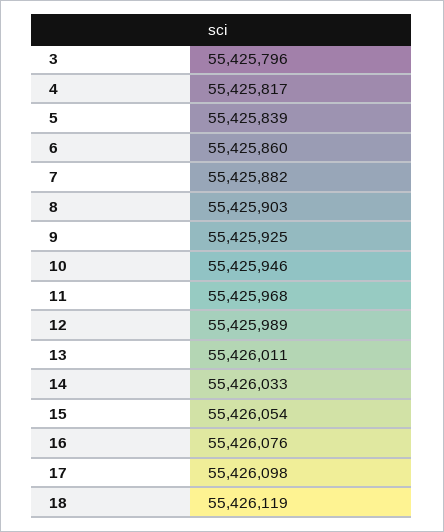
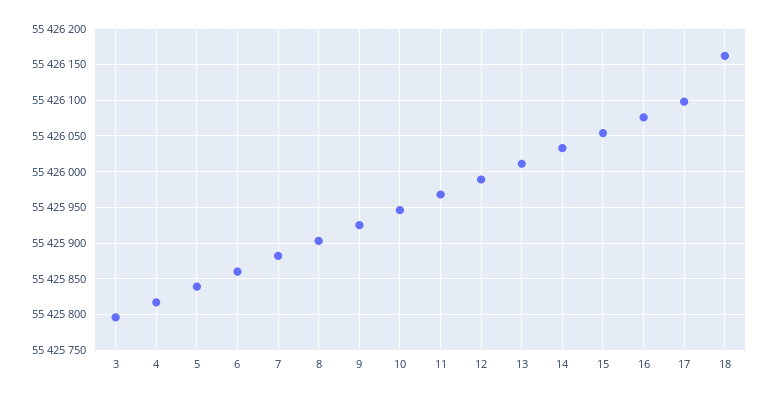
18: 55426119 -> 55426160

